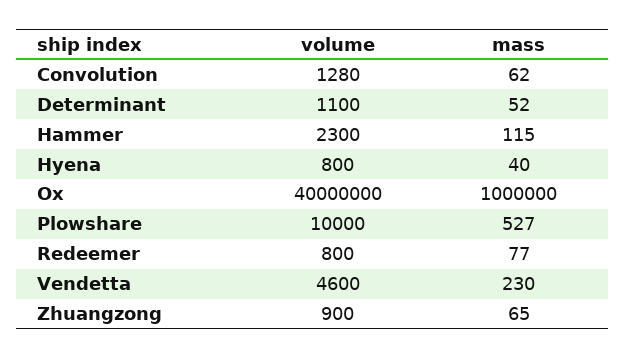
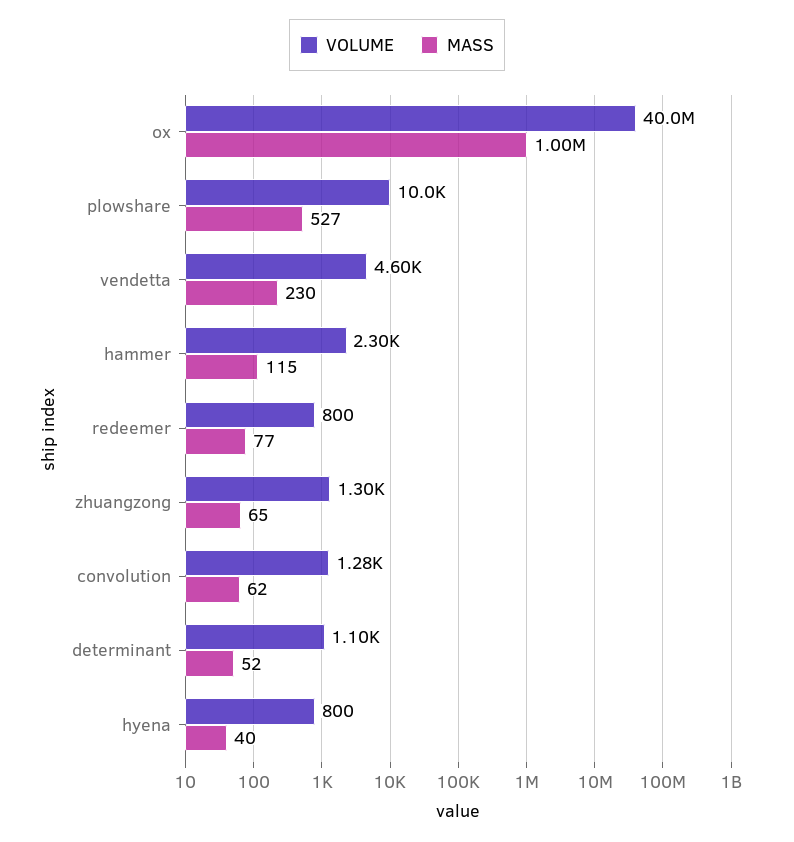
volume, Zhuangzong: 900 -> 1300

